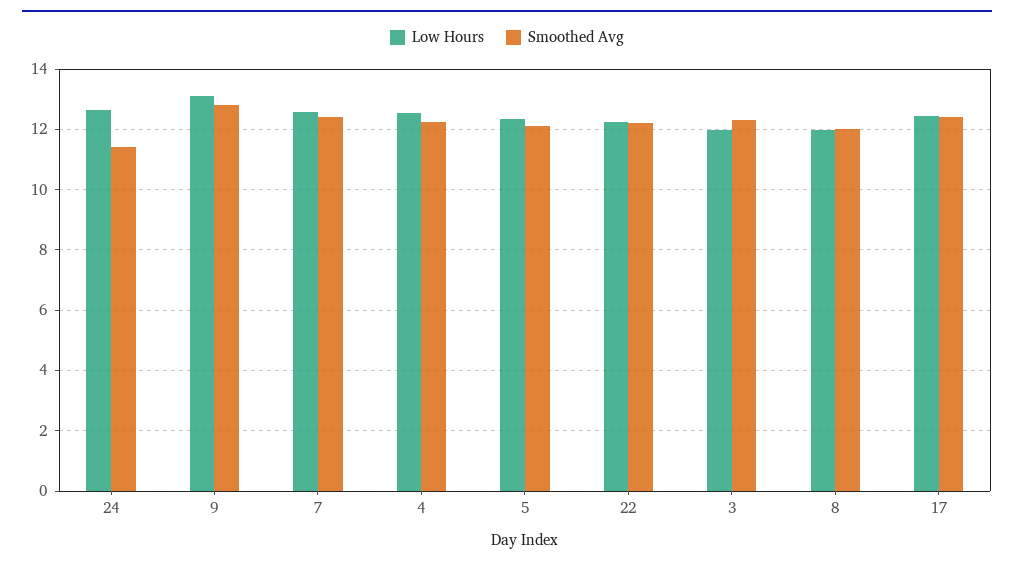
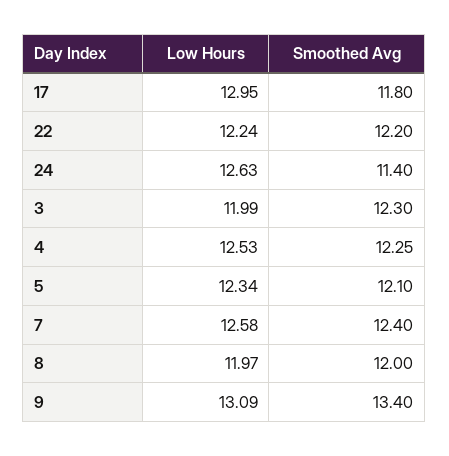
Smoothed Avg, 9: 12.8 -> 13.4
Low Hours, 17: 12.4 -> 12.95
Smoothed Avg, 17: 12.4 -> 11.8

